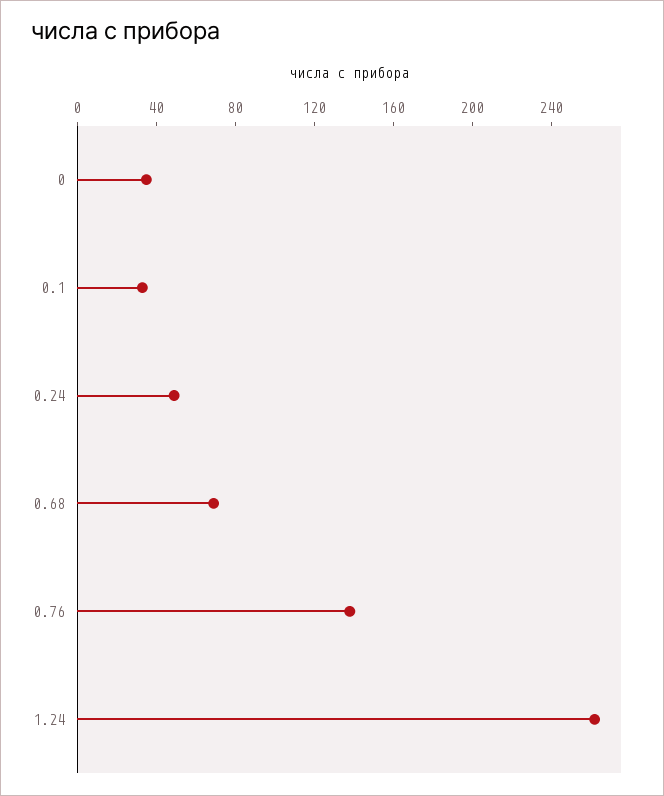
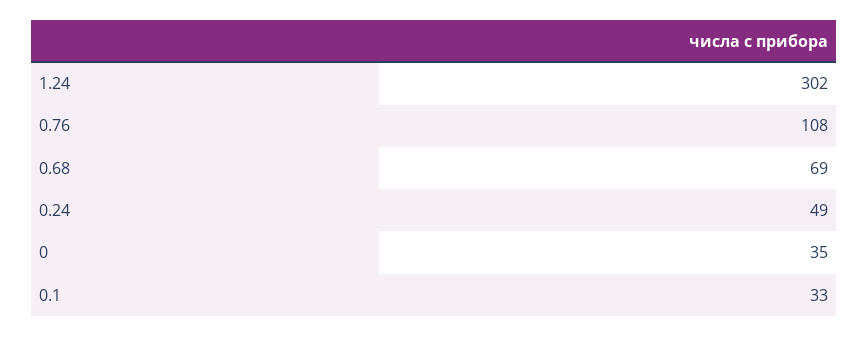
0.76: 140 -> 108
1.24: 260 -> 302

